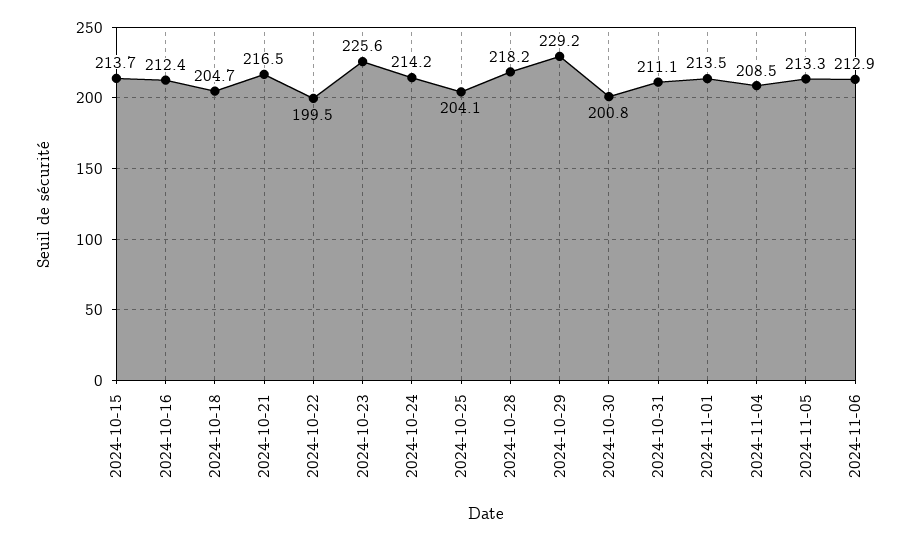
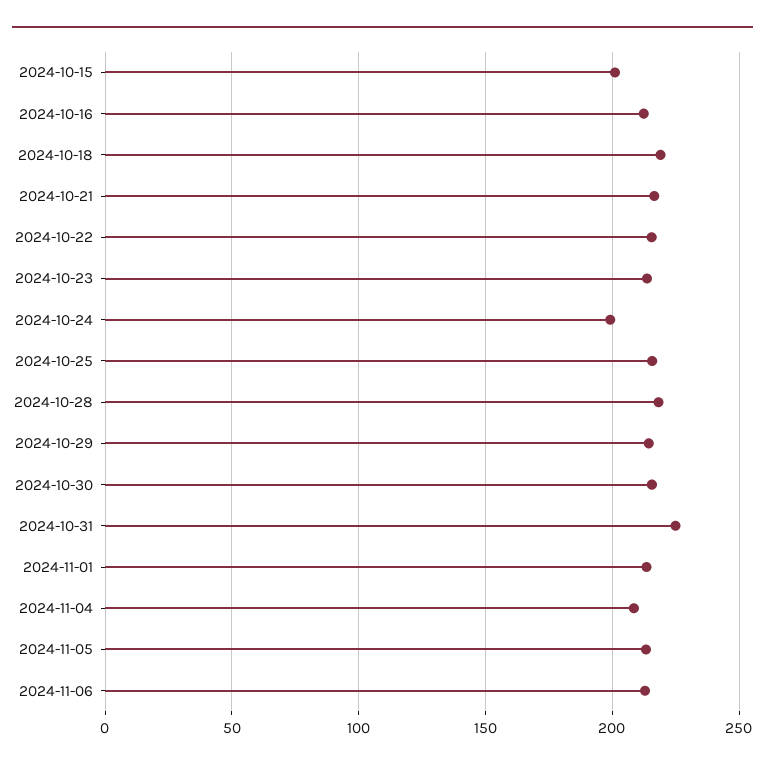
2024-10-15: 213.7 -> 200
2024-10-18: 204.7 -> 220
2024-10-22: 199.5 -> 215
2024-10-23: 225.6 -> 215
2024-10-24: 214.2 -> 200
2024-10-25: 204.1 -> 215
2024-10-29: 229.2 -> 215
2024-10-30: 200.8 -> 215
2024-10-31: 211.1 -> 225

